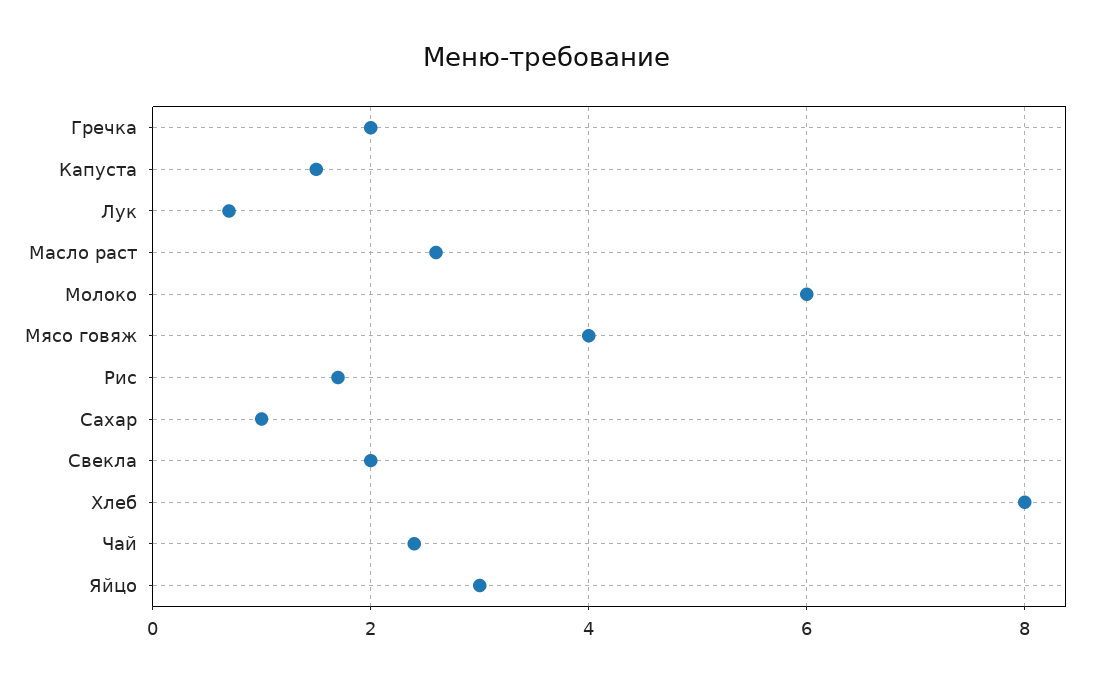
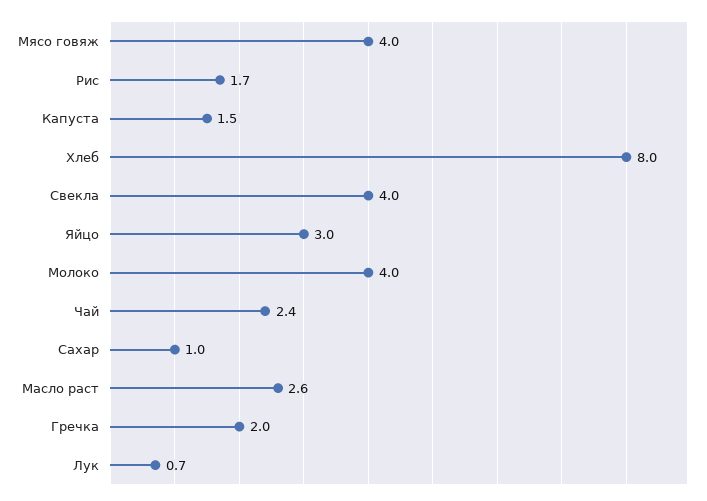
Молоко: 6 -> 4
Свекла: 2 -> 4

